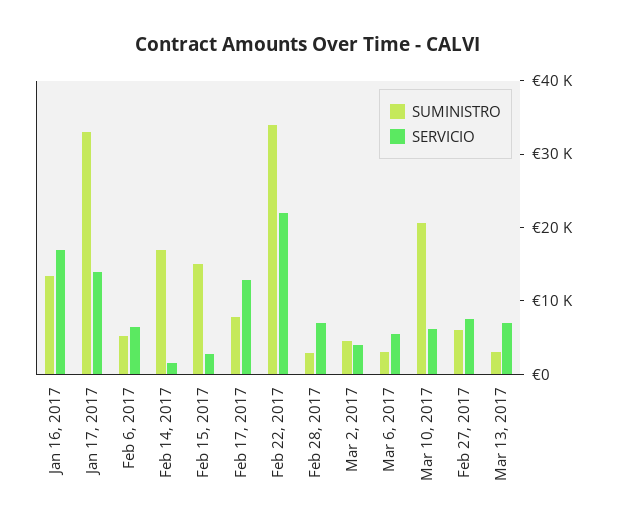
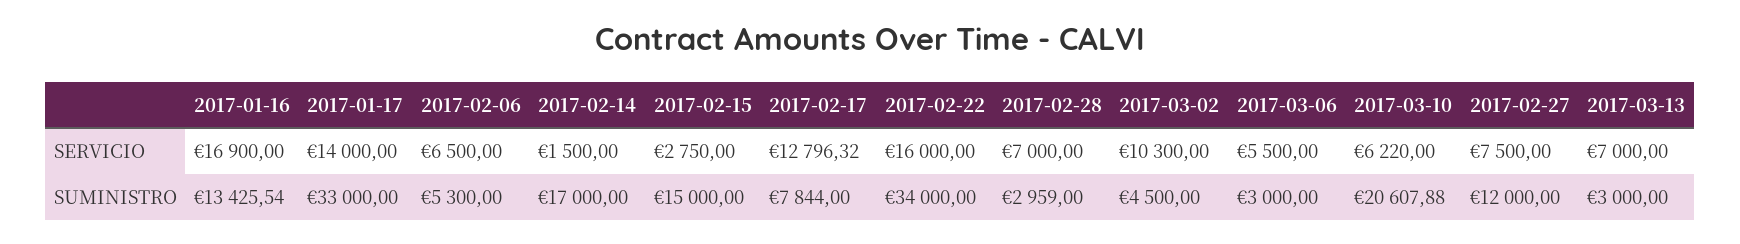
SERVICIO, Feb 22, 2017: 22000 -> 16000
SERVICIO, Mar 2, 2017: 4000 -> 10300
SUMINISTRO, Feb 27, 2017: 6000 -> 12000

